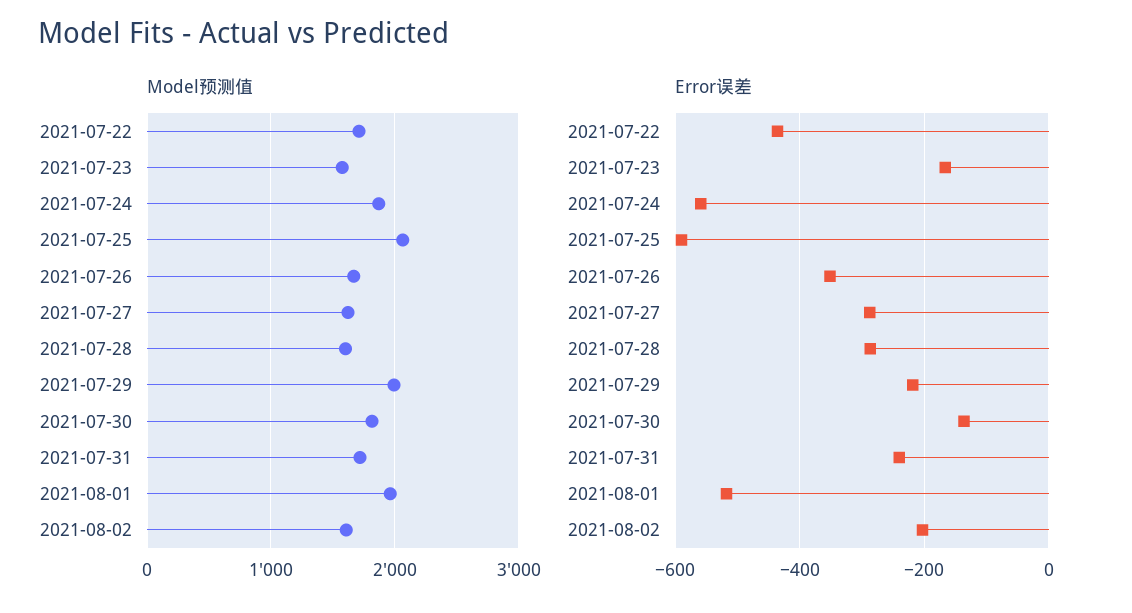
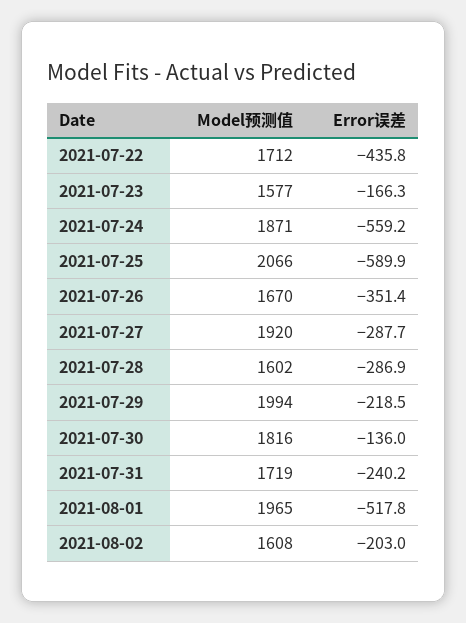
Model预测值, 2021-07-27: 1600 -> 1920

